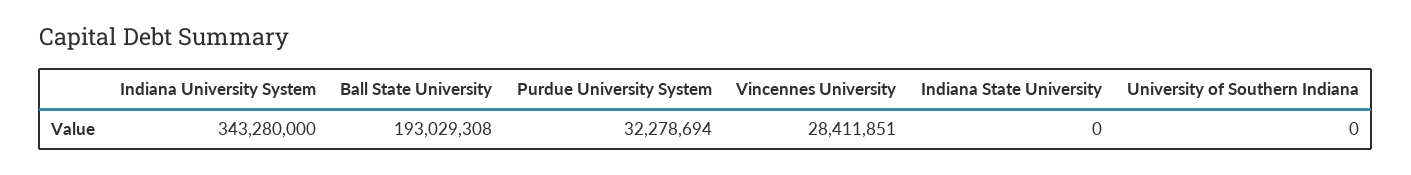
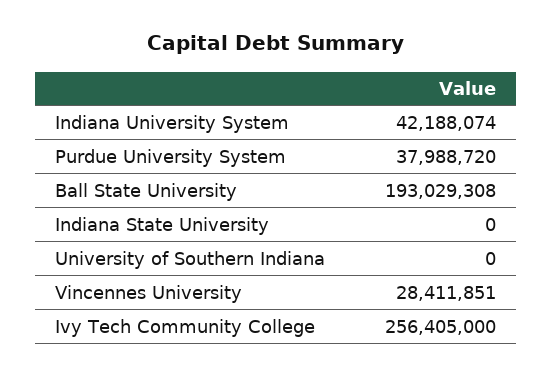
Indiana University System: 343280000 -> 42188074
Purdue University System: 32278694 -> 37988720
Ivy Tech Community College: none -> 256405000

